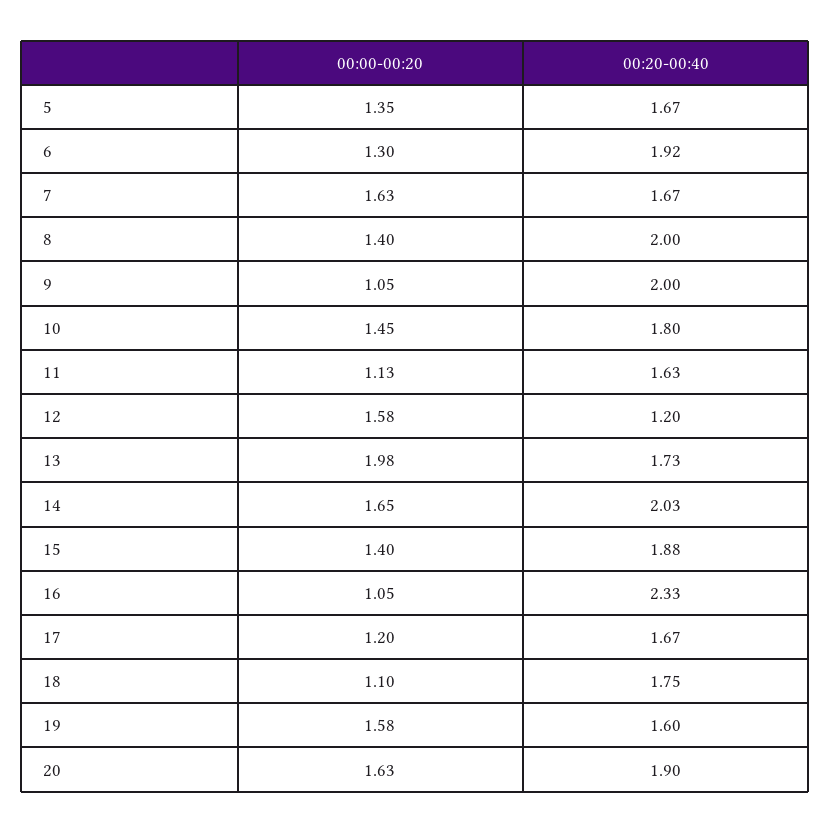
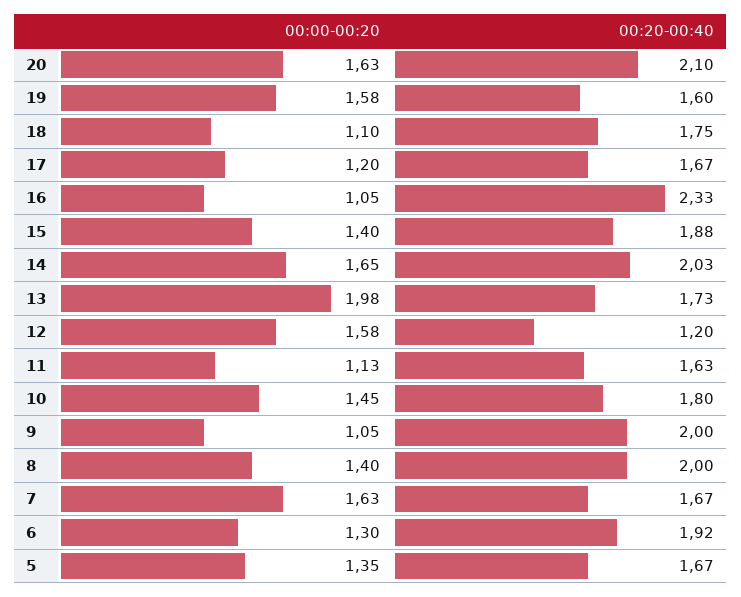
00:20-00:40, 20: 1.9 -> 2.1

